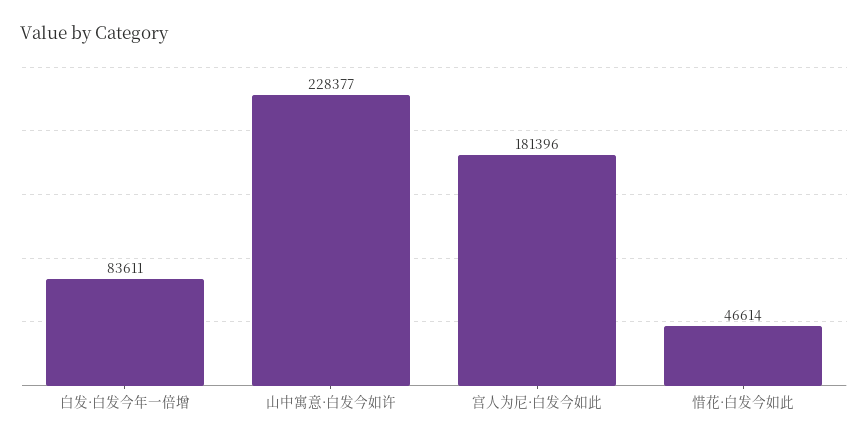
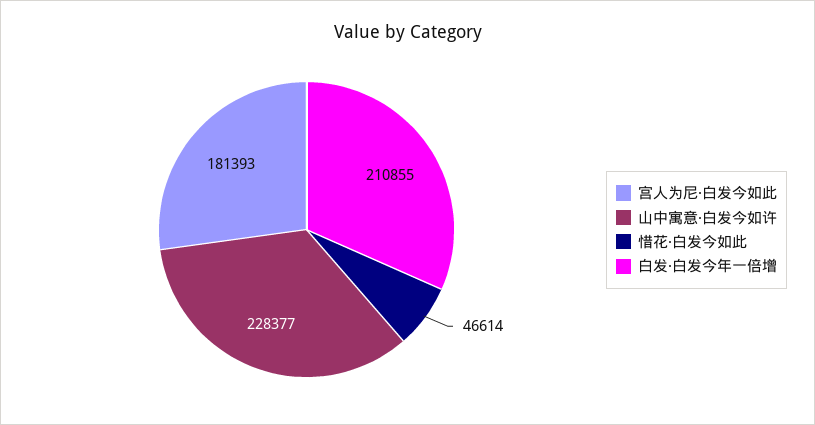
白发·白发今年一倍增: 83611 -> 210855
宫人为尼·白发今如此: 181396 -> 181393

